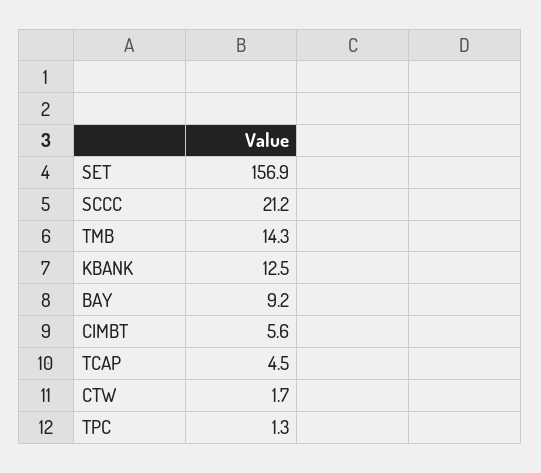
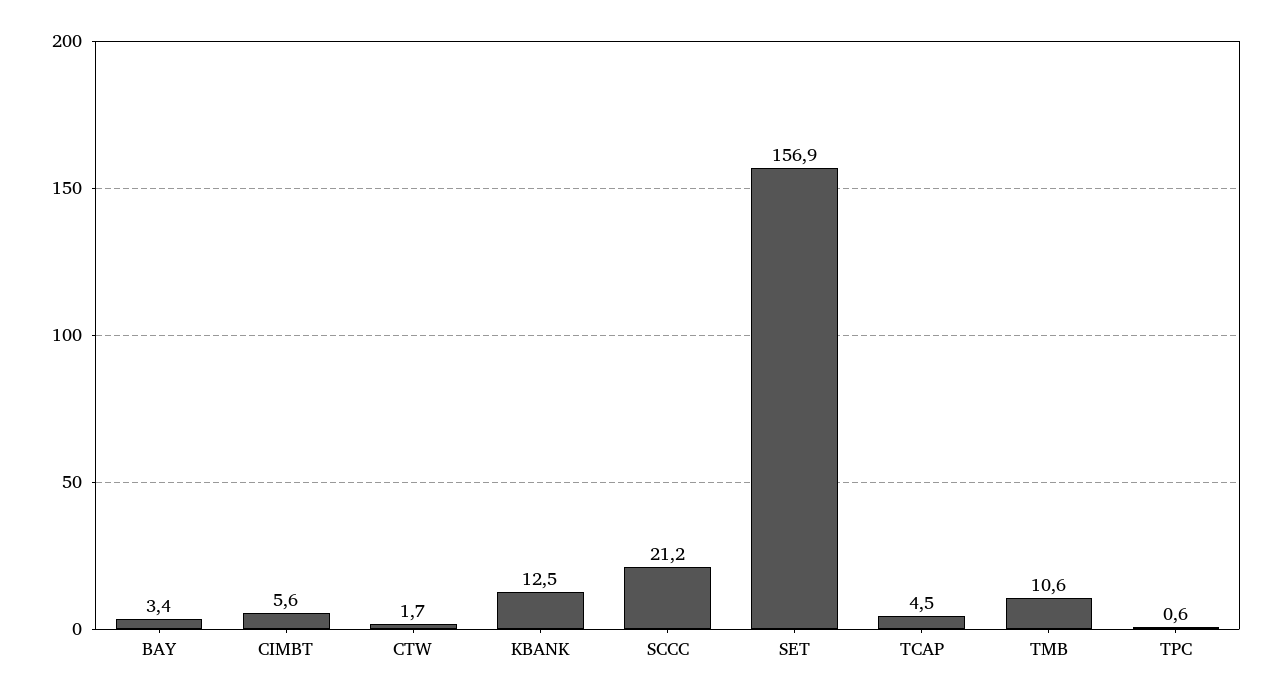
TMB: 14.3 -> 10.6
BAY: 9.2 -> 3.4
TPC: 1.3 -> 0.6

